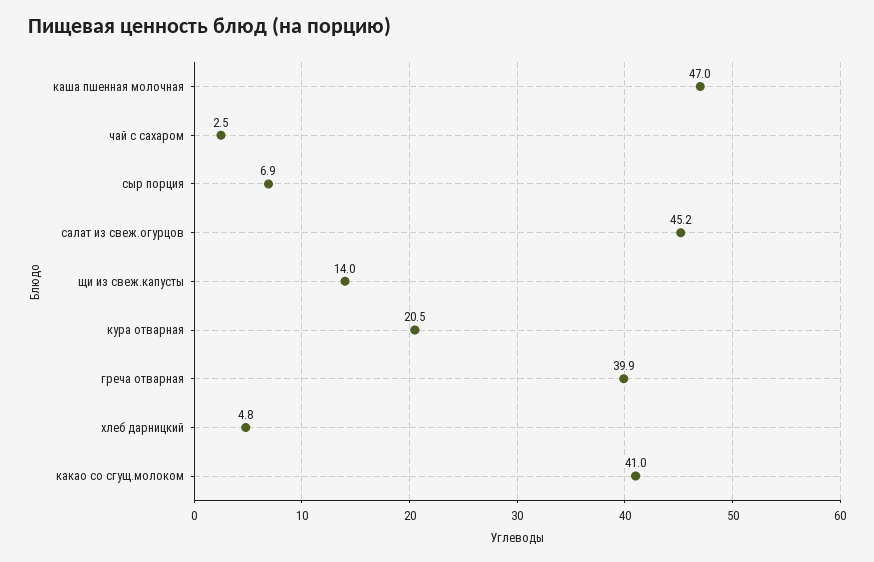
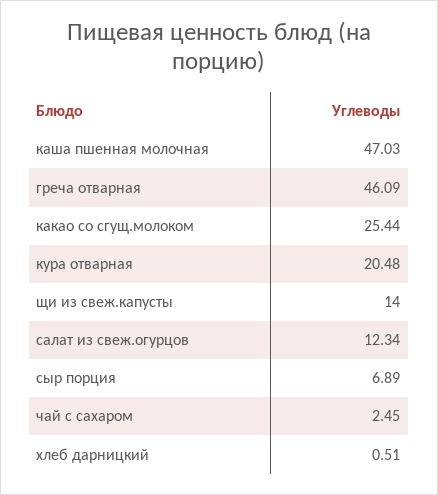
салат из свеж.огурцов: 45.2 -> 12.34
греча отварная: 39.9 -> 46.09
хлеб дарницкий: 4.8 -> 0.51
какао со сгущ.молоком: 41 -> 25.44

